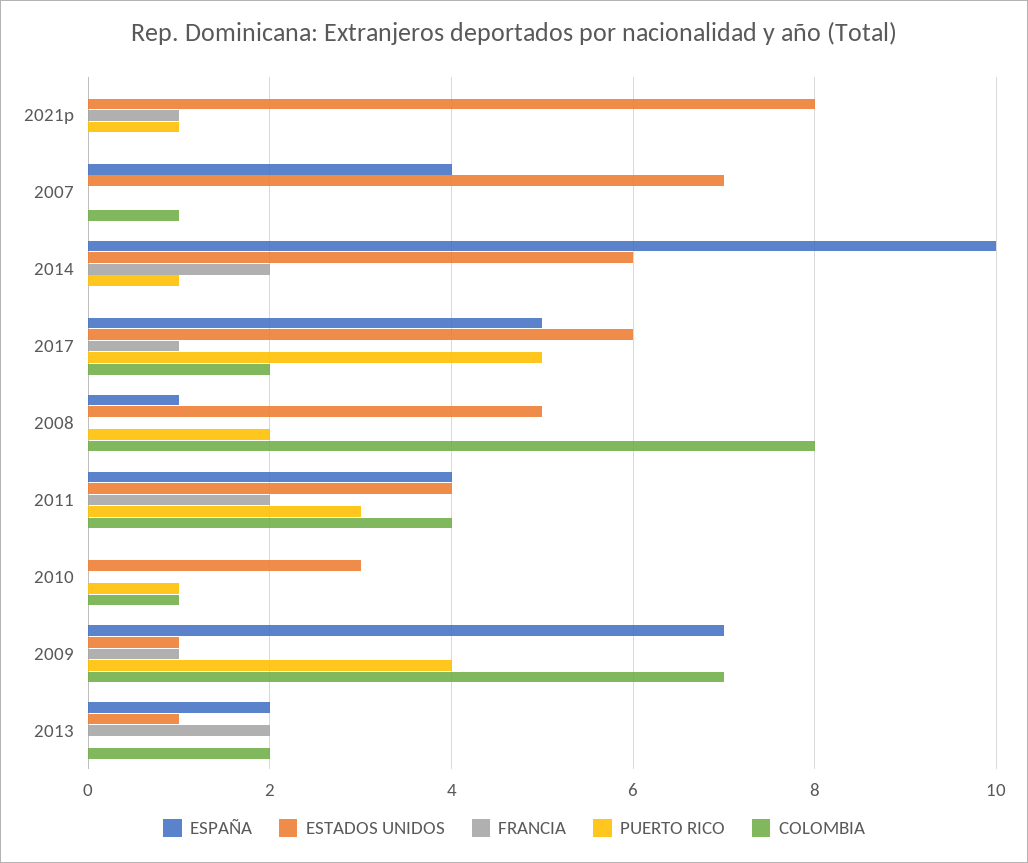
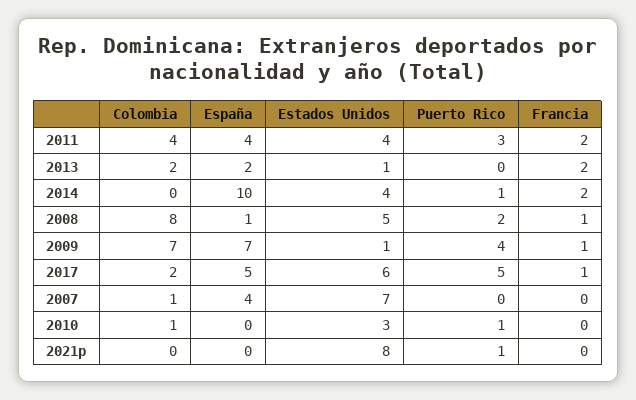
FRANCIA, 2021p: 1 -> 0
ESTADOS UNIDOS, 2014: 6 -> 4
FRANCIA, 2008: 0 -> 1

